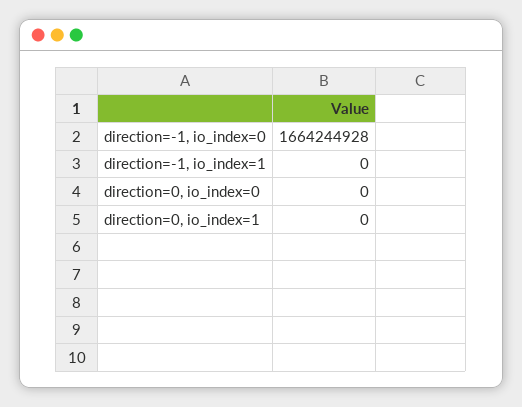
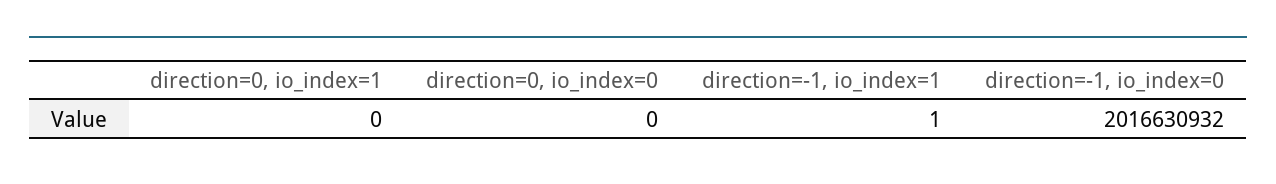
direction=-1, io_index=0: 1664244928 -> 2016630932
direction=-1, io_index=1: 0 -> 1

